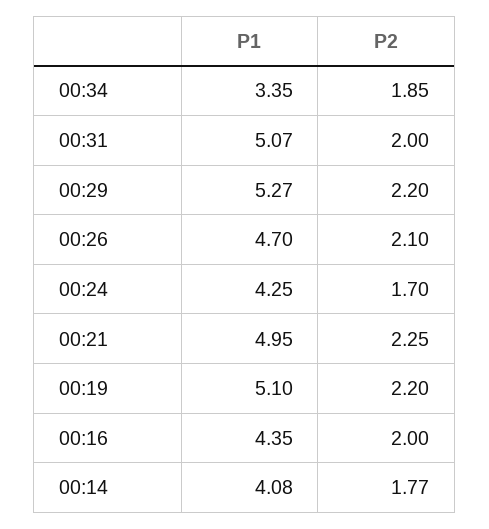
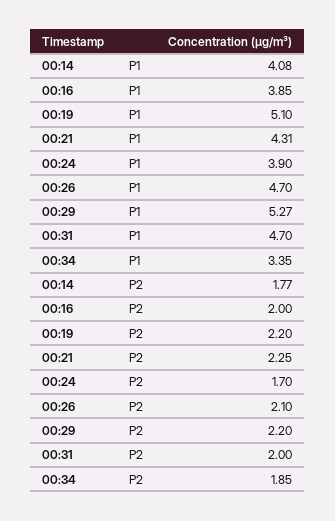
P1, 00:31: 5.07 -> 4.7
P1, 00:24: 4.25 -> 3.9
P1, 00:21: 4.95 -> 4.31
P1, 00:16: 4.35 -> 3.85

